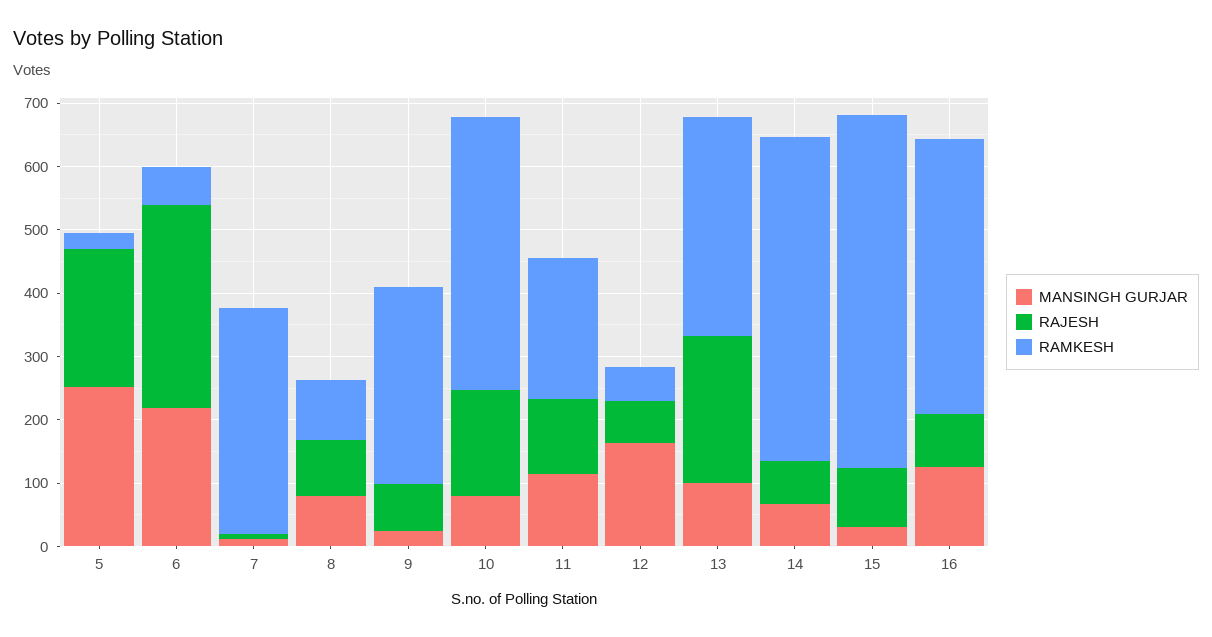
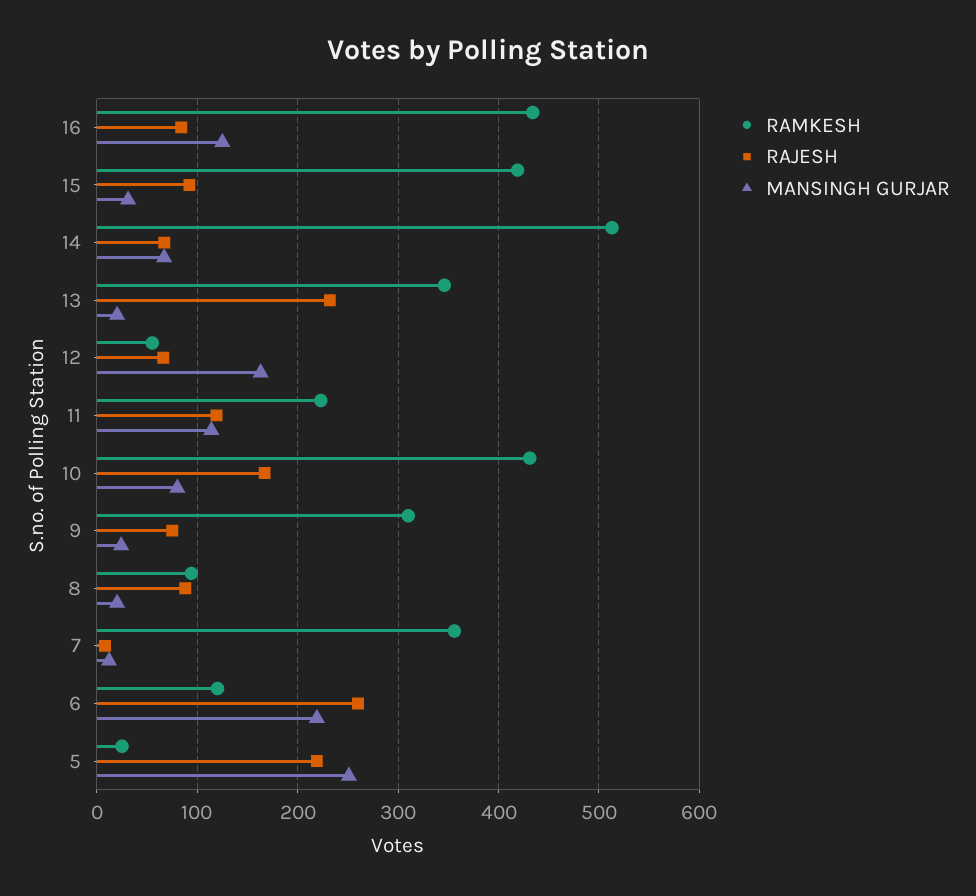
RAJESH, 6: 320 -> 260
RAMKESH, 6: 60 -> 120
MANSINGH GURJAR, 8: 80 -> 20
MANSINGH GURJAR, 13: 100 -> 20
RAMKESH, 15: 560 -> 420

